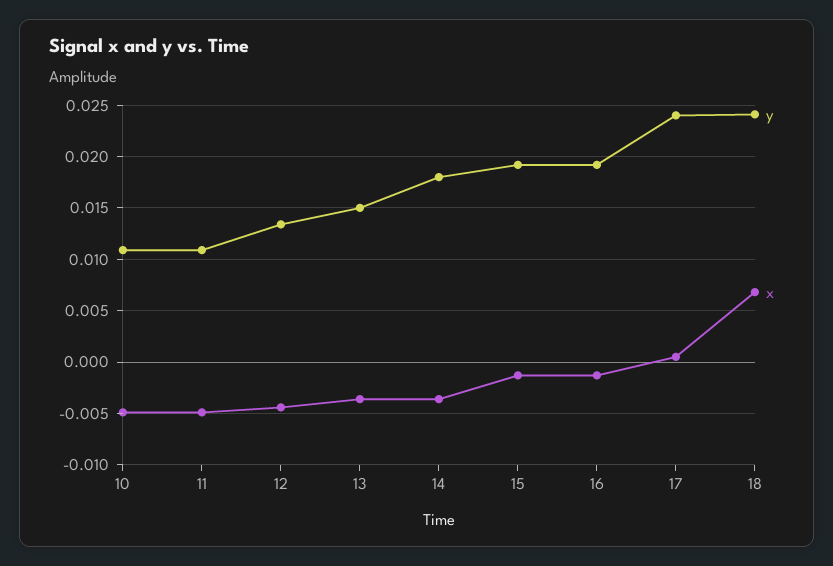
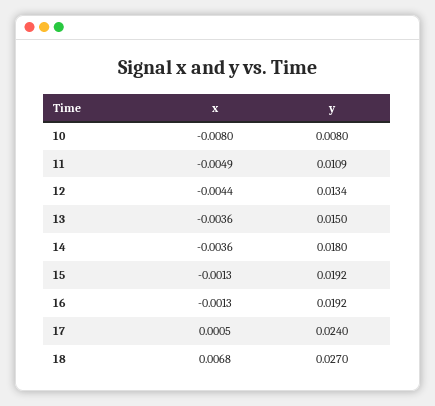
y, 10: 0.011 -> 0.008
x, 10: -0.005 -> -0.008
y, 18: 0.024 -> 0.027

